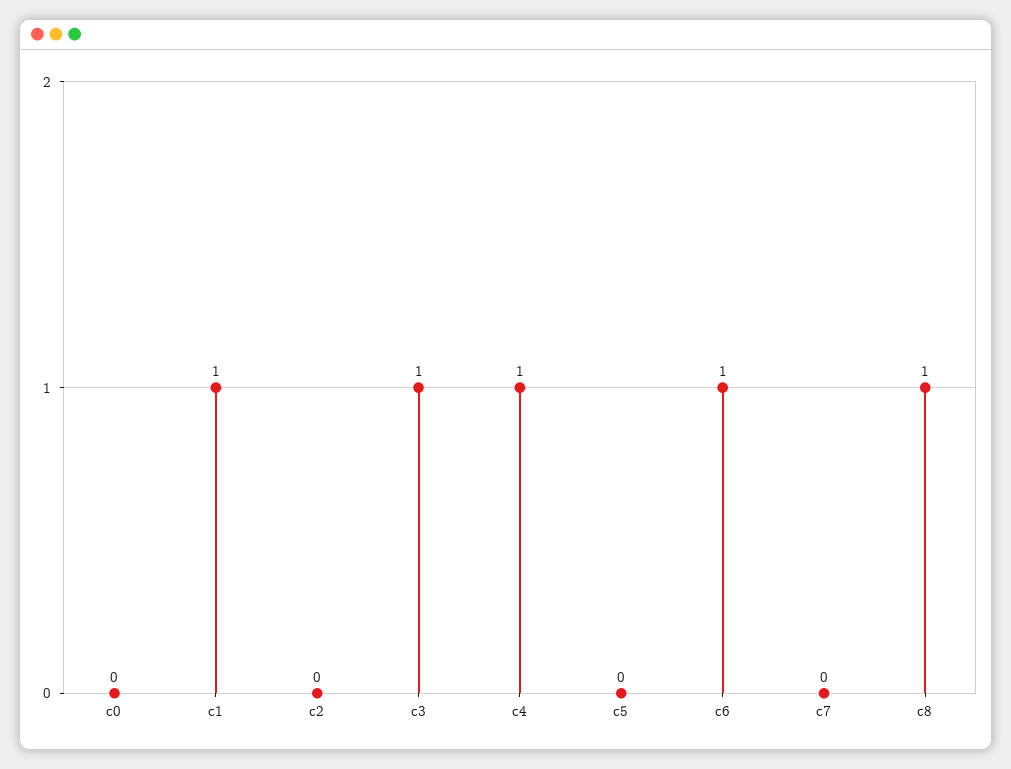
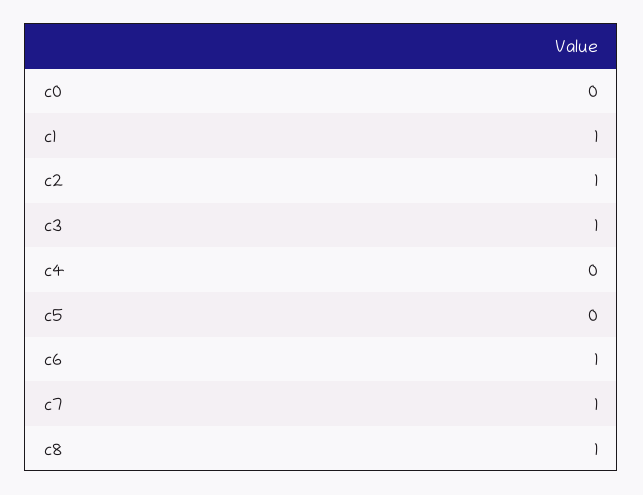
c2: 0 -> 1
c4: 1 -> 0
c7: 0 -> 1

